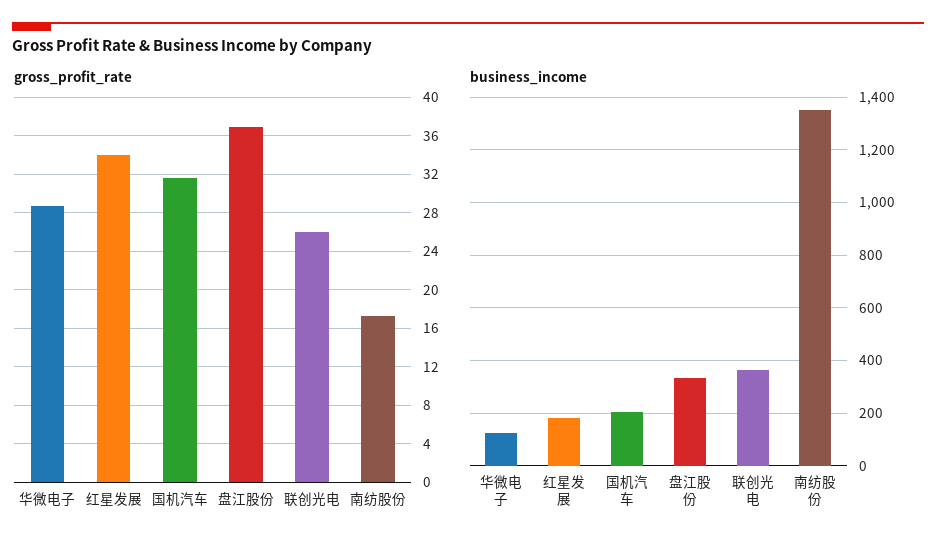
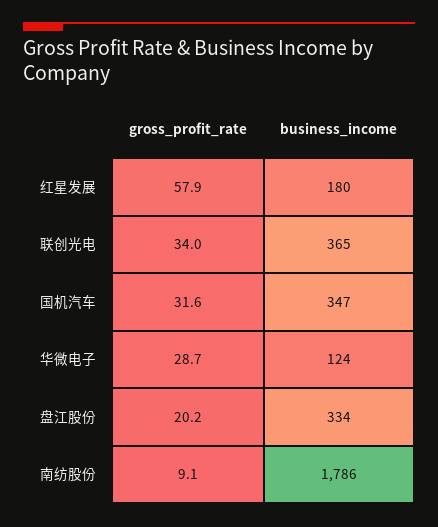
gross_profit_rate, 红星发展: 34 -> 57.9
gross_profit_rate, 盘江股份: 37 -> 20.2
gross_profit_rate, 联创光电: 26 -> 34
gross_profit_rate, 南纺股份: 17 -> 9.1
business_income, 国机汽车: 200 -> 347
business_income, 南纺股份: 1350 -> 1786

